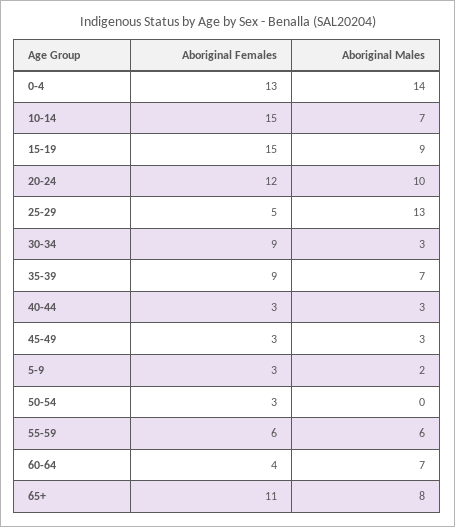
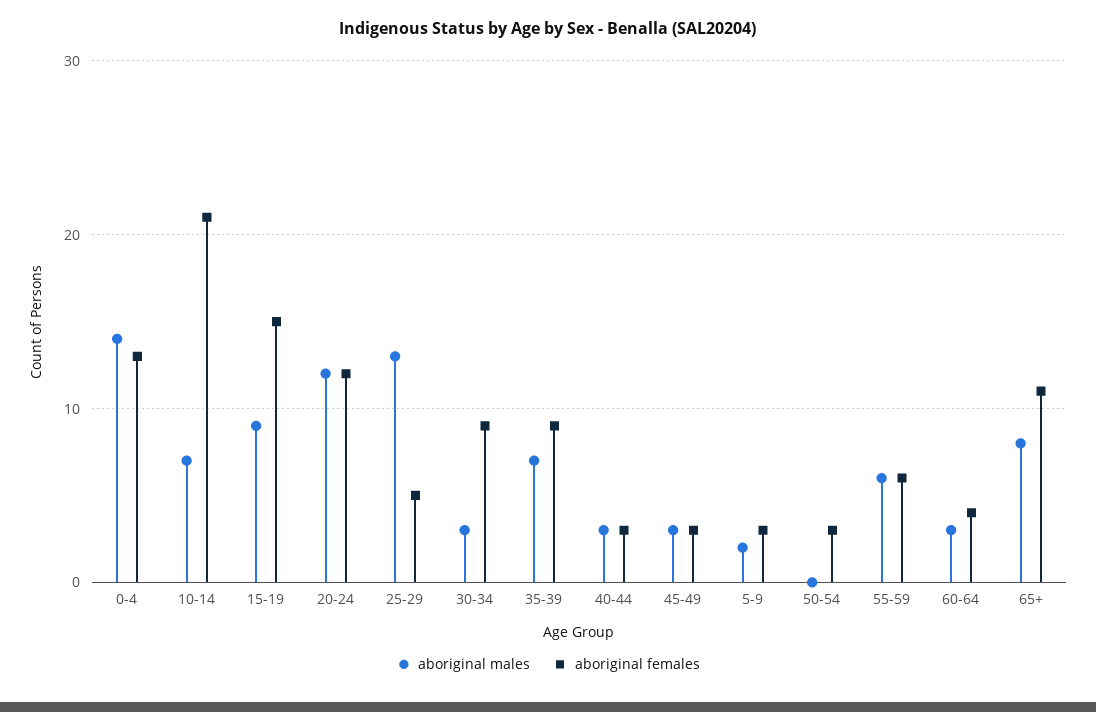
Aboriginal Females, 10-14: 15 -> 21
Aboriginal Males, 20-24: 10 -> 12
Aboriginal Males, 60-64: 7 -> 3

